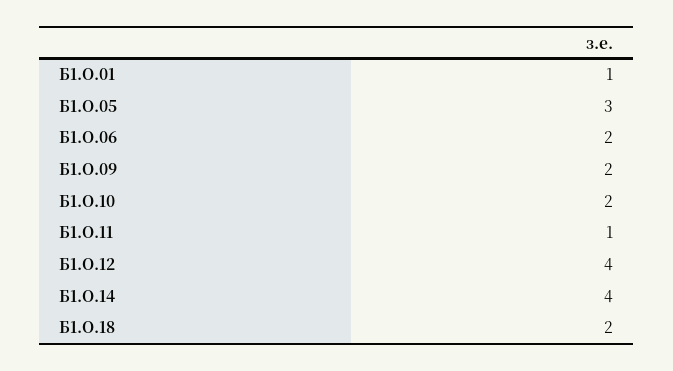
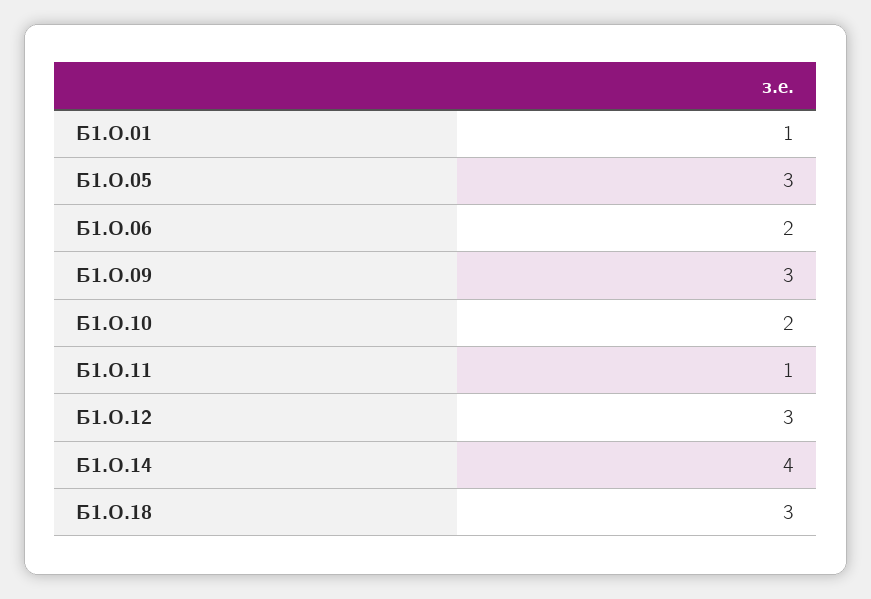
Б1.О.09: 2 -> 3
Б1.О.12: 4 -> 3
Б1.О.18: 2 -> 3

